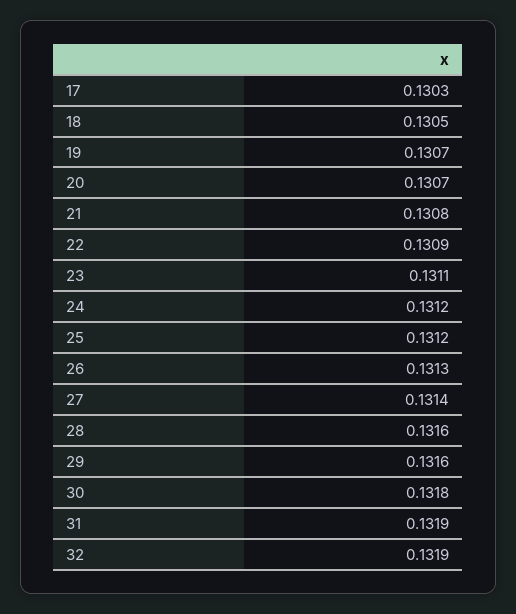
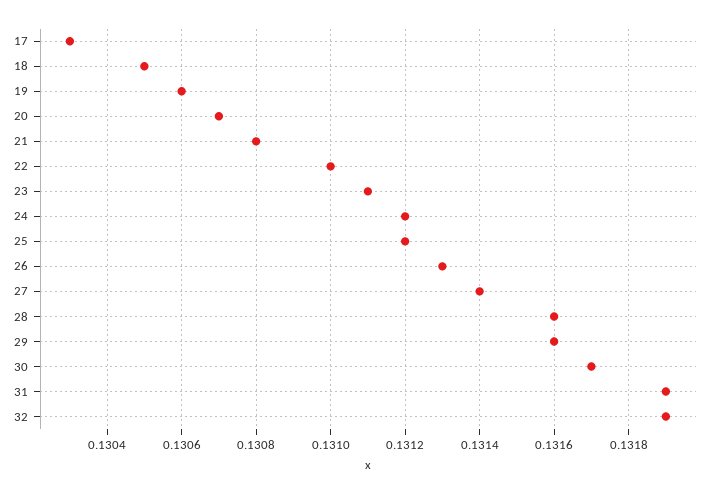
19: 0.1307 -> 0.1306
22: 0.1309 -> 0.131
30: 0.1318 -> 0.1317

